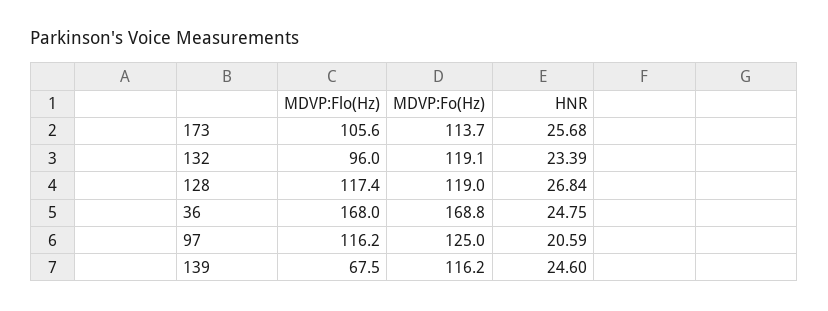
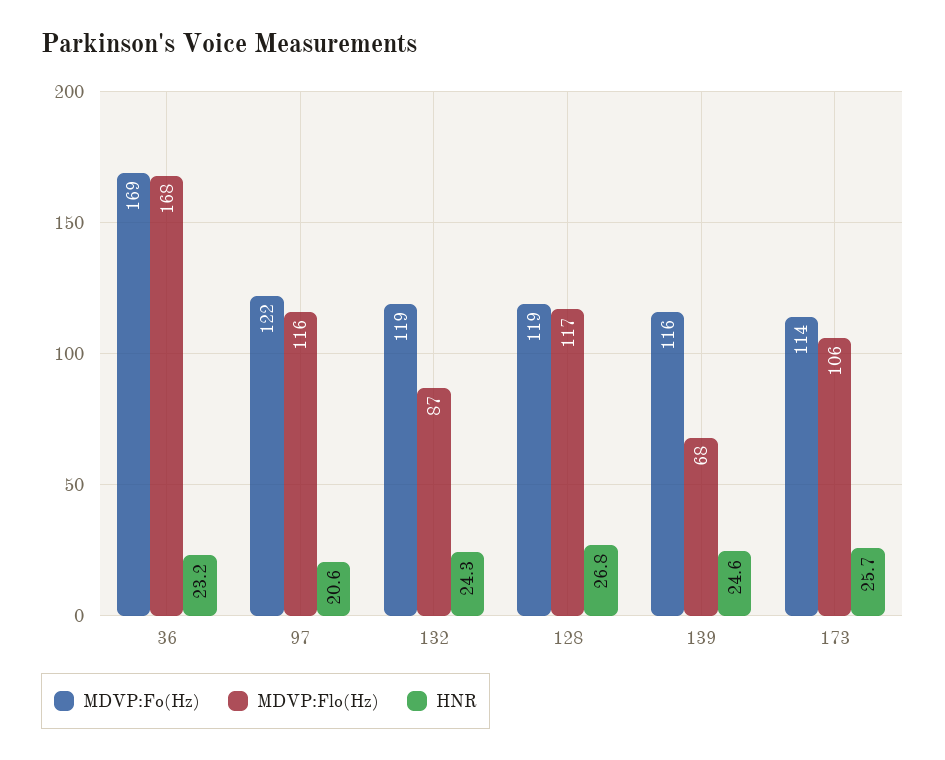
MDVP:Flo(Hz), 132: 96 -> 87
HNR, 132: 23.39 -> 24.3
HNR, 36: 24.75 -> 23.2
MDVP:Fo(Hz), 97: 125 -> 122

